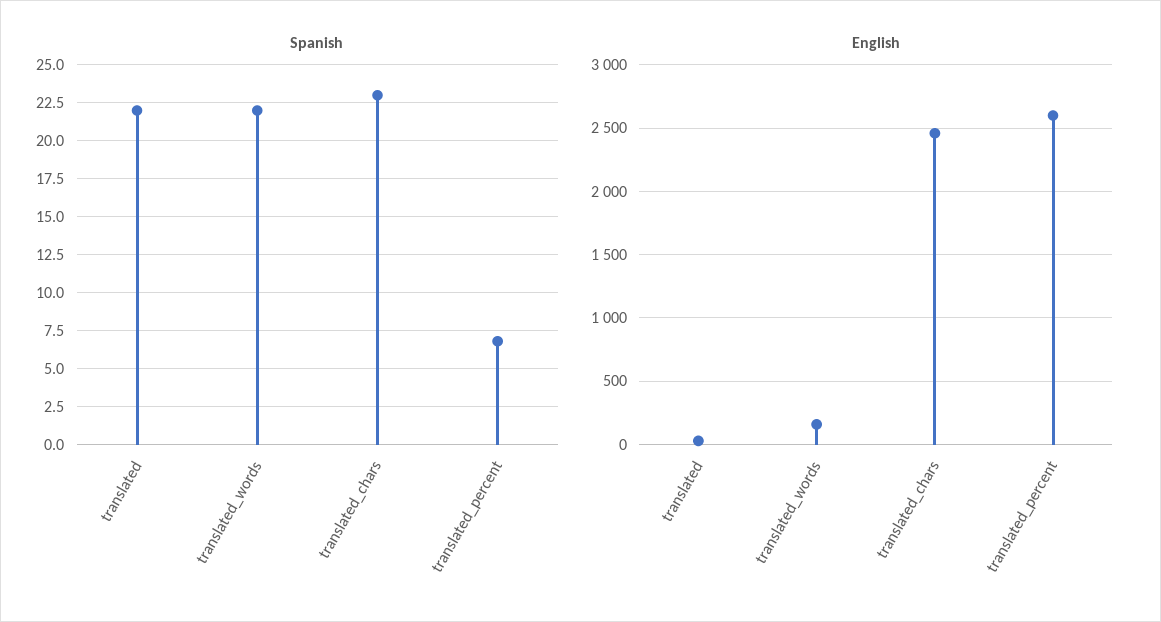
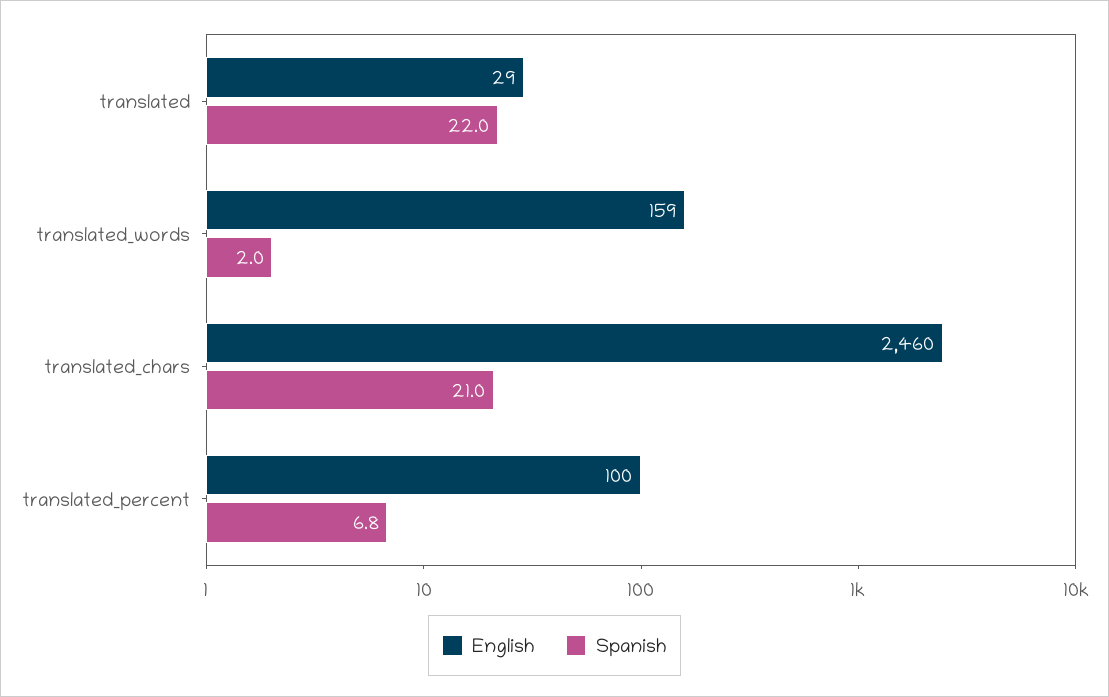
Spanish, translated_words: 22 -> 2
Spanish, translated_chars: 23 -> 21
English, translated_percent: 2600 -> 100

